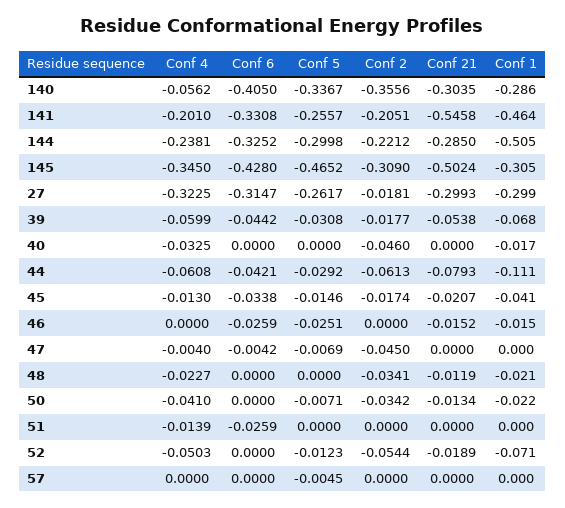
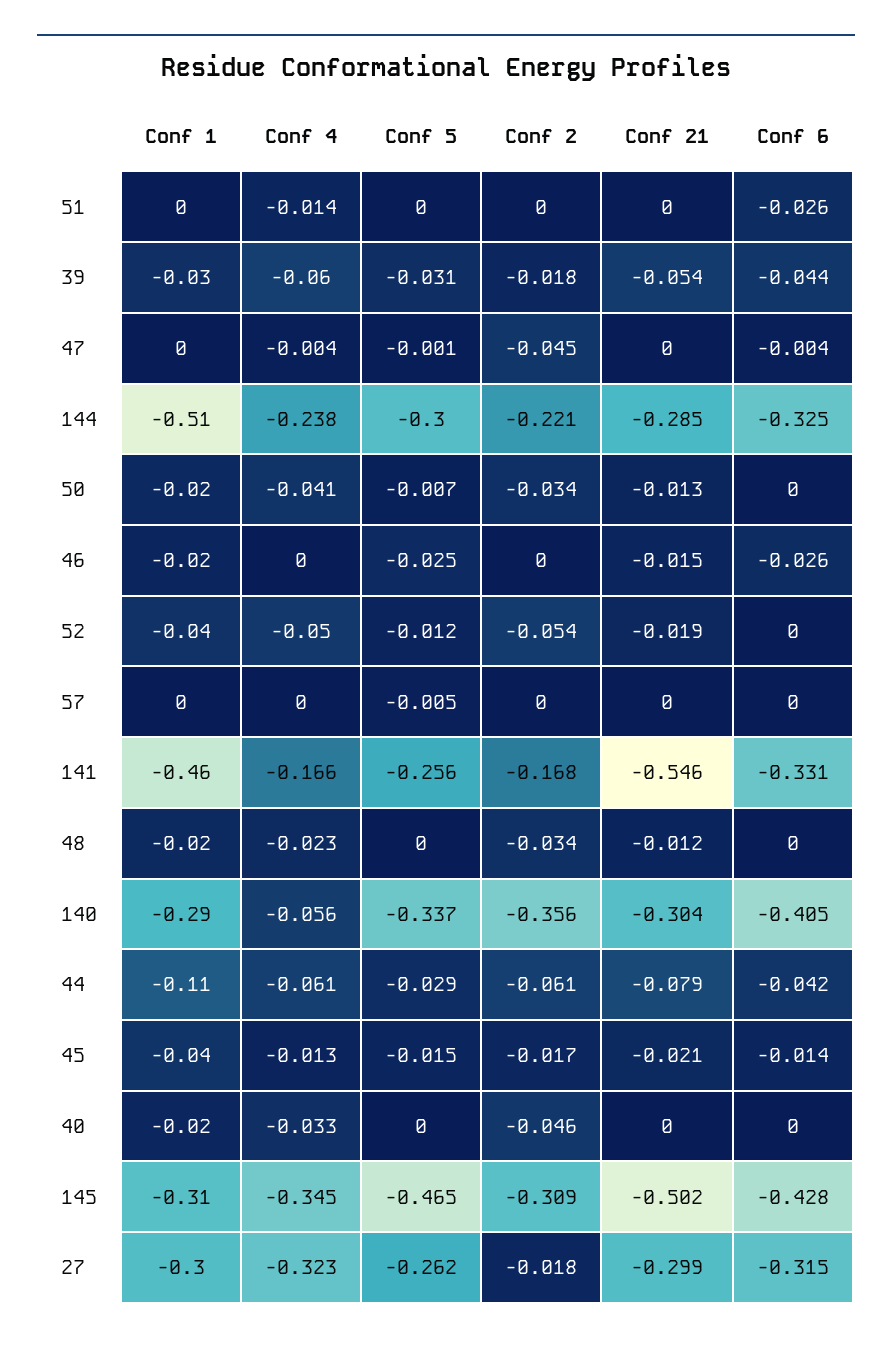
Conf 4, 141: -0.201 -> -0.166
Conf 2, 141: -0.2051 -> -0.168
Conf 1, 39: -0.068 -> -0.03
Conf 6, 45: -0.0338 -> -0.014
Conf 5, 47: -0.0069 -> -0.001
Conf 1, 52: -0.071 -> -0.04

